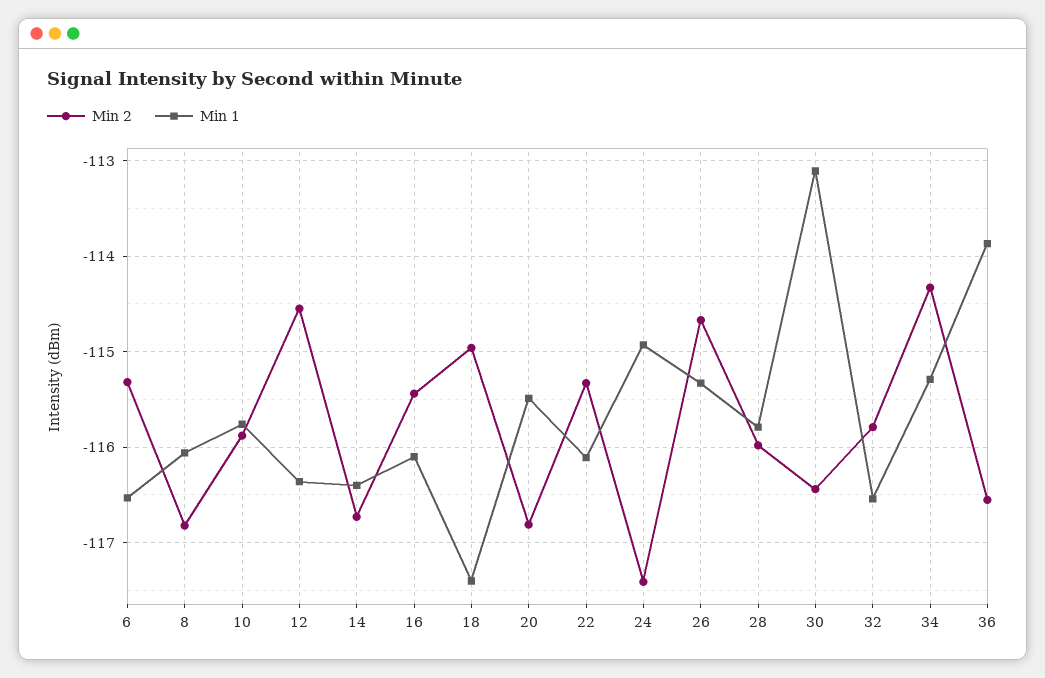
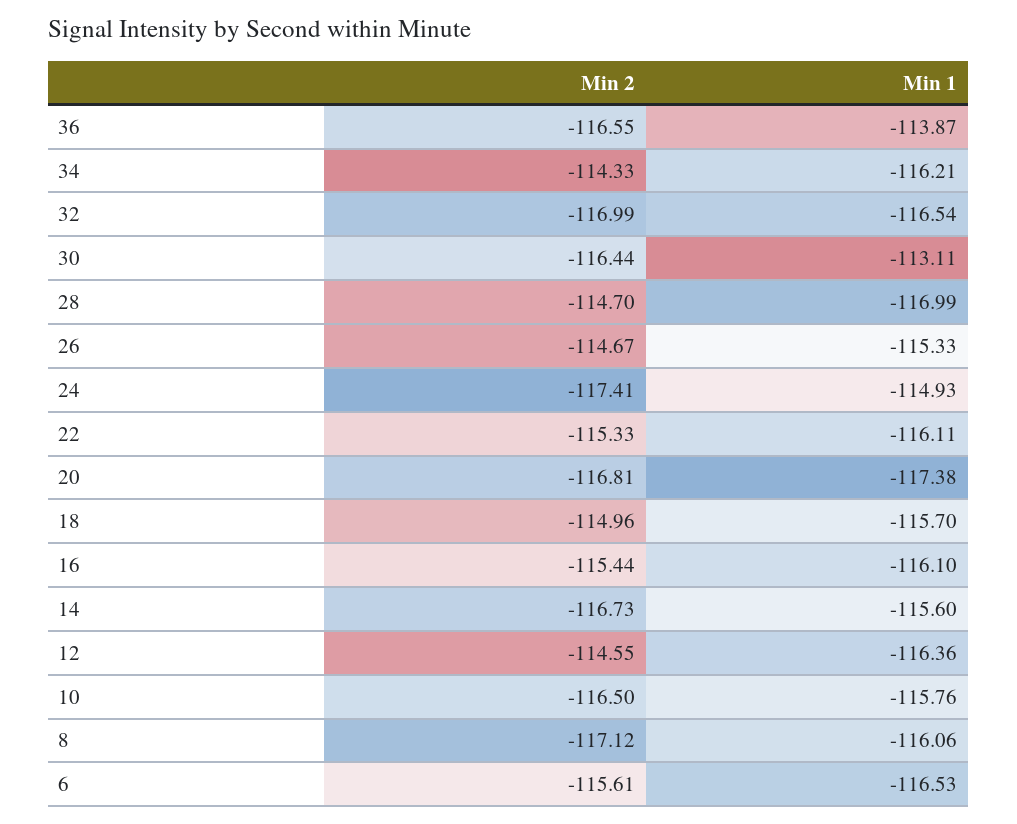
Min 2, 6: -115.3 -> -115.61
Min 2, 8: -116.8 -> -117.12
Min 2, 10: -115.9 -> -116.5
Min 1, 14: -116.4 -> -115.6
Min 1, 18: -117.4 -> -115.7
Min 1, 20: -115.5 -> -117.38
Min 2, 28: -116 -> -114.7
Min 1, 28: -115.8 -> -116.99
Min 2, 32: -115.8 -> -116.99
Min 1, 34: -115.3 -> -116.21

